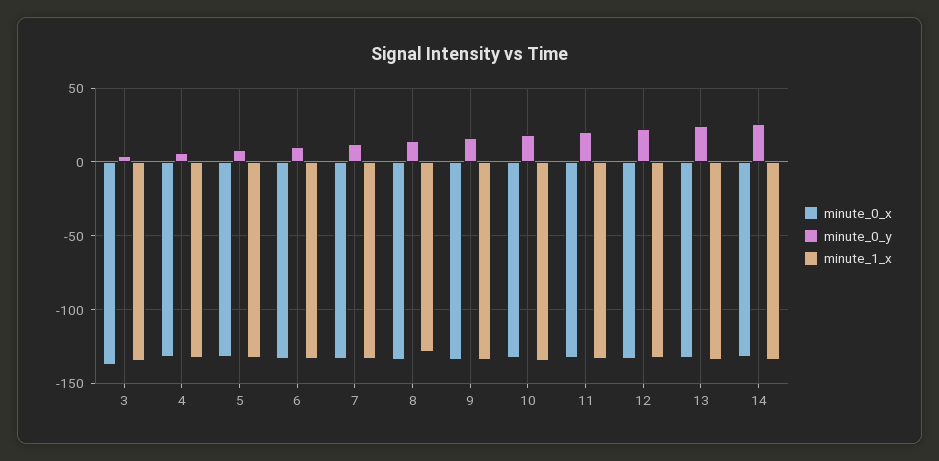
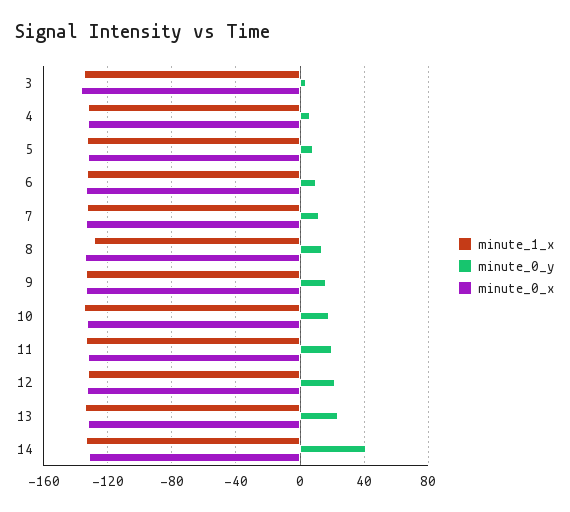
minute_0_y, 14: 25 -> 40

